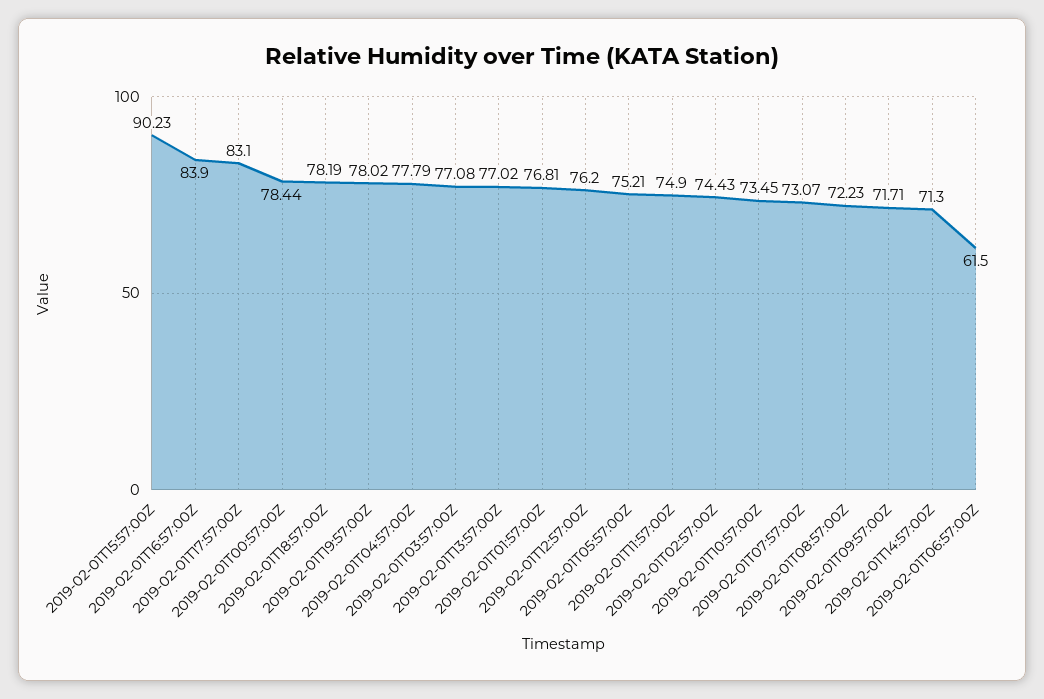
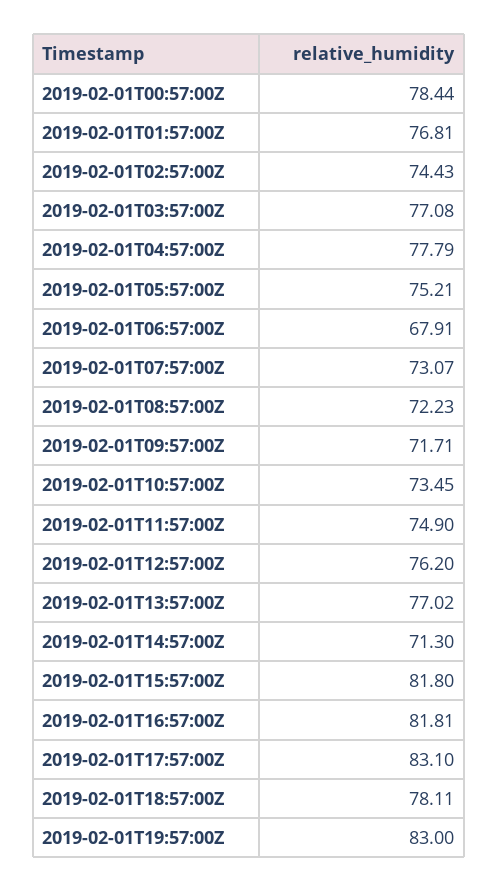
2019-02-01T15:57:00Z: 90.23 -> 81.8
2019-02-01T16:57:00Z: 83.9 -> 81.81
2019-02-01T18:57:00Z: 78.19 -> 78.11
2019-02-01T19:57:00Z: 78.02 -> 83
2019-02-01T06:57:00Z: 61.5 -> 67.91

